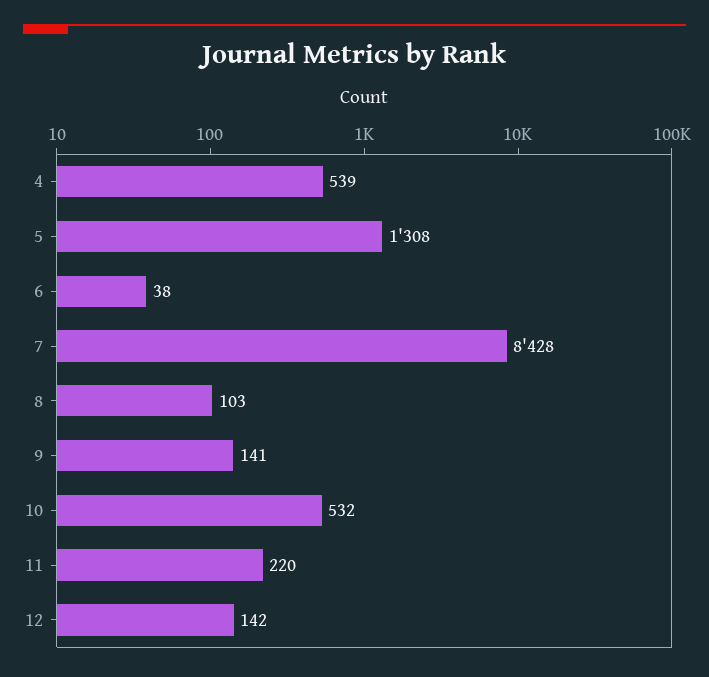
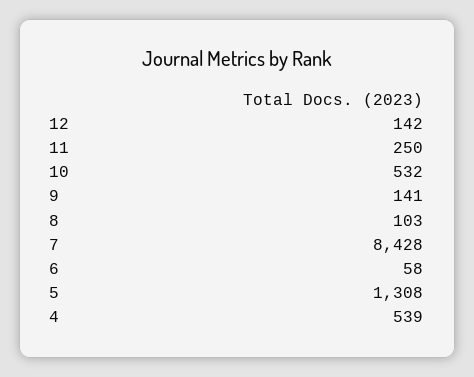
6: 38 -> 58
11: 220 -> 250

